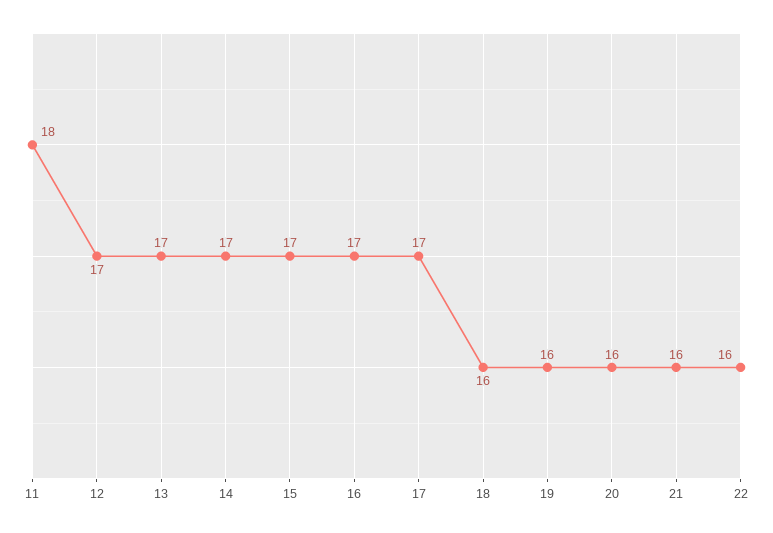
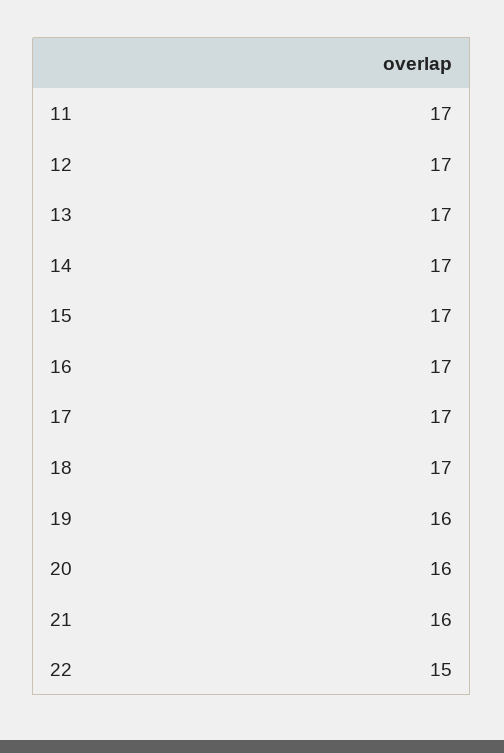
11: 18 -> 17
18: 16 -> 17
22: 16 -> 15

